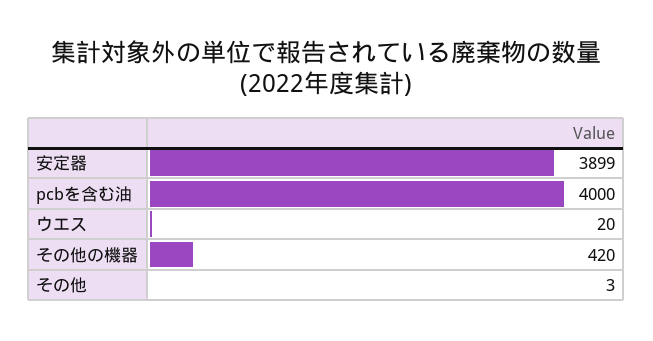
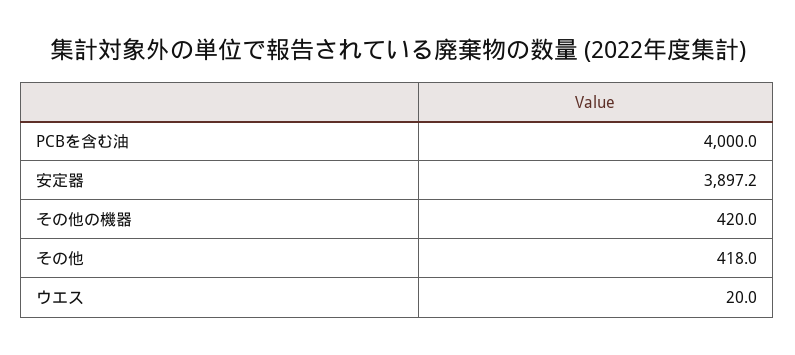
安定器: 3899 -> 3897.2
その他: 3 -> 418

